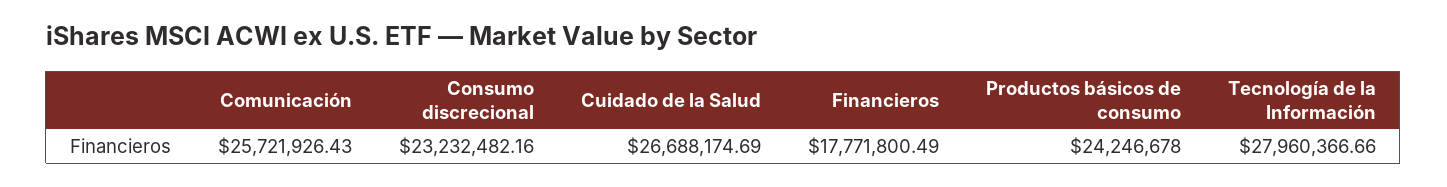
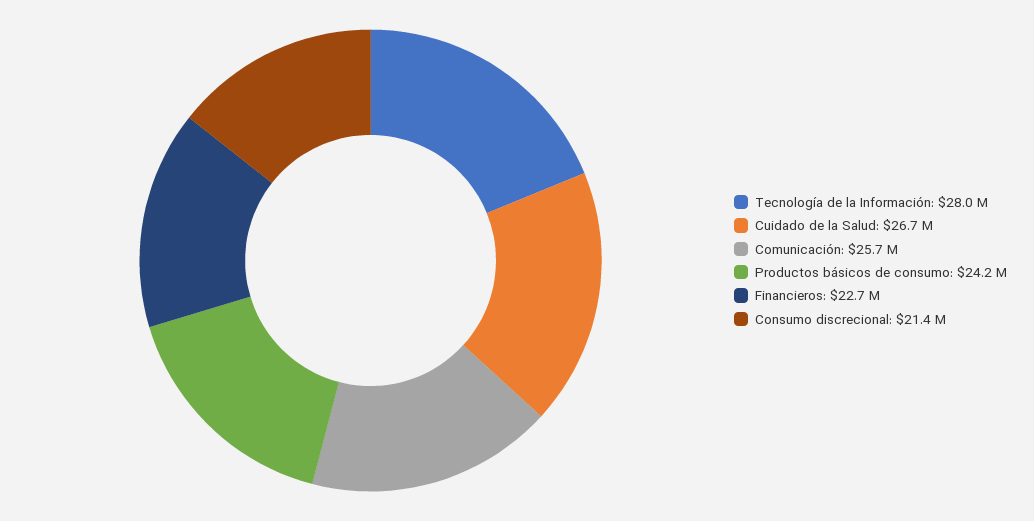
Consumo discrecional: 23232482.16 -> 21400000
Financieros: 17771800.49 -> 22700000

